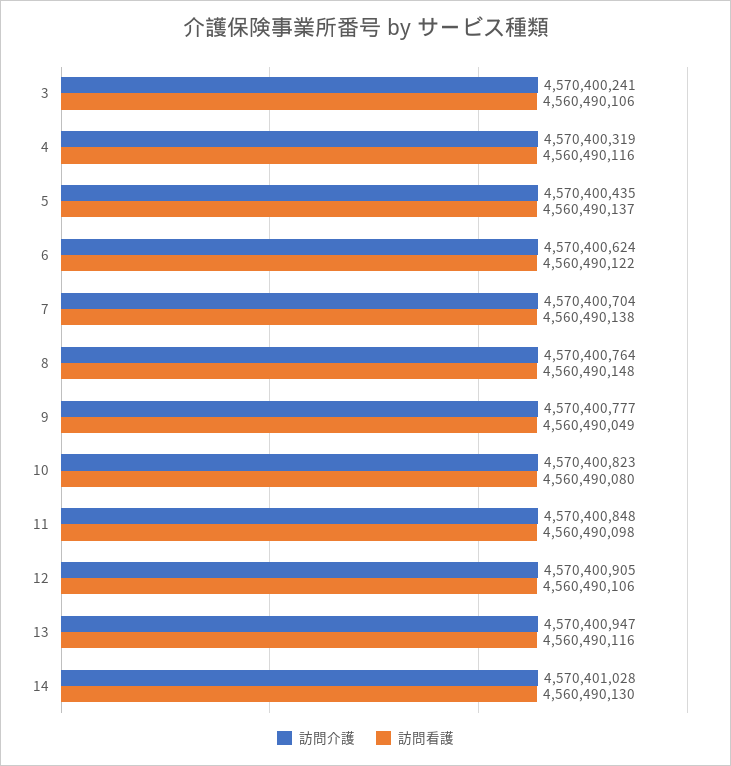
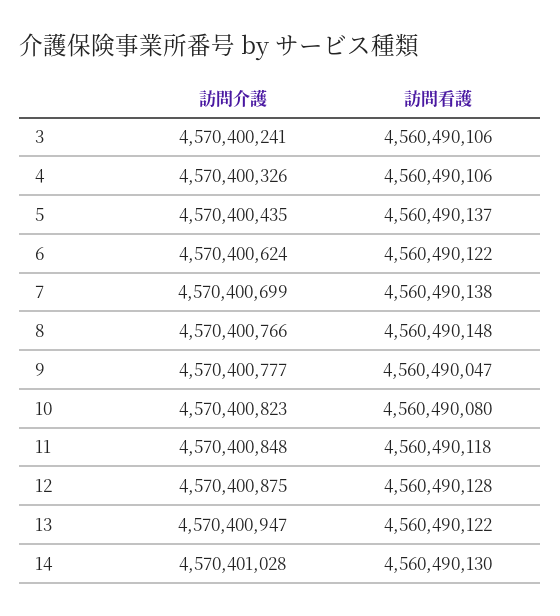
訪問介護, 4: 4570400319 -> 4570400326
訪問看護, 4: 4560490116 -> 4560490106
訪問介護, 7: 4570400704 -> 4570400699
訪問介護, 8: 4570400764 -> 4570400766
訪問看護, 9: 4560490049 -> 4560490047
訪問看護, 11: 4560490098 -> 4560490118
訪問介護, 12: 4570400905 -> 4570400875
訪問看護, 12: 4560490106 -> 4560490128
訪問看護, 13: 4560490116 -> 4560490122

